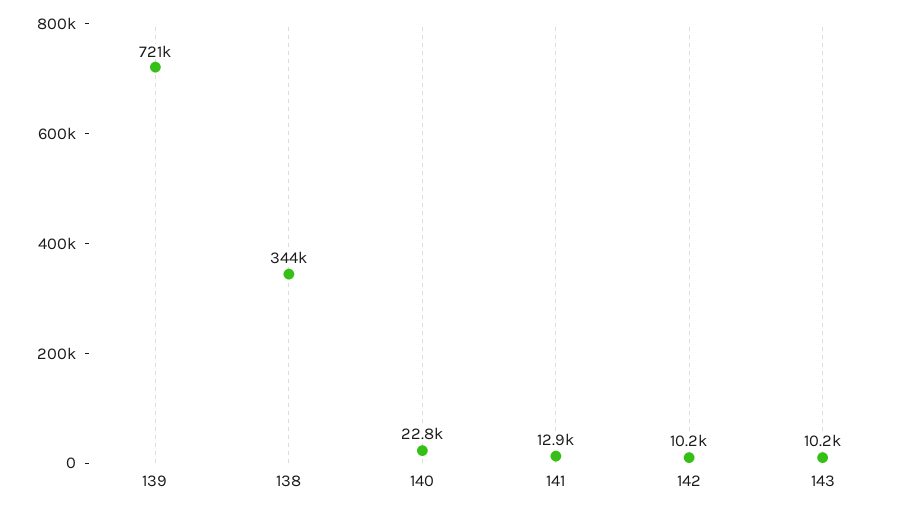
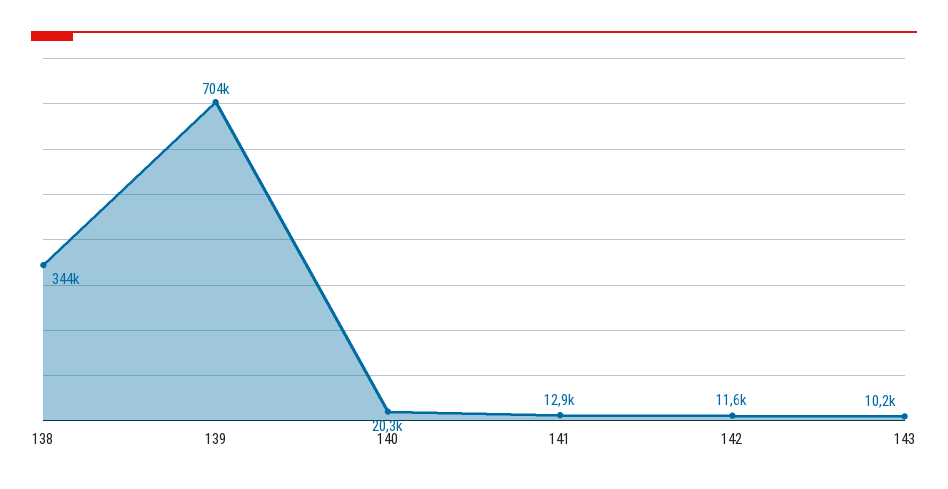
139: 721000 -> 704000
140: 22800 -> 20300
142: 10200 -> 11600

